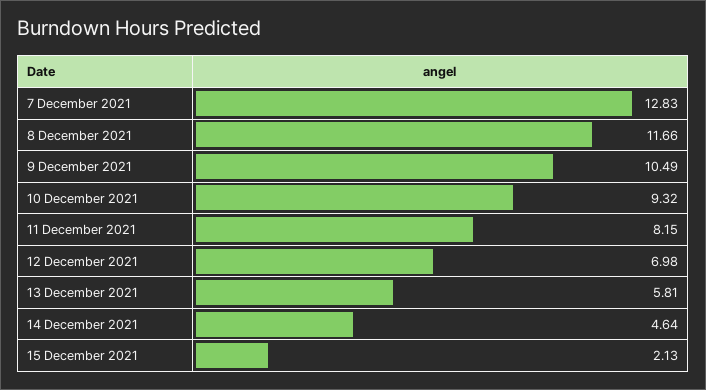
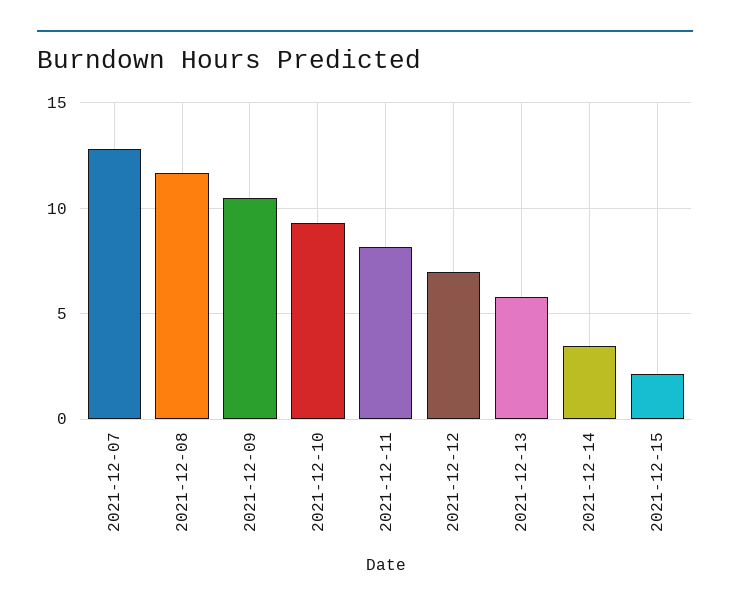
14 December 2021: 4.64 -> 3.5

